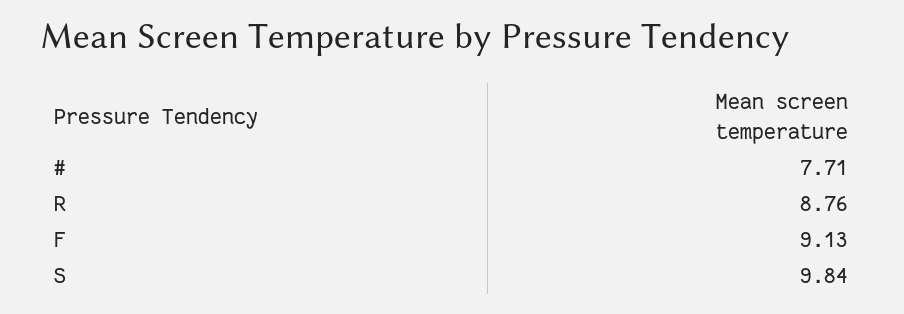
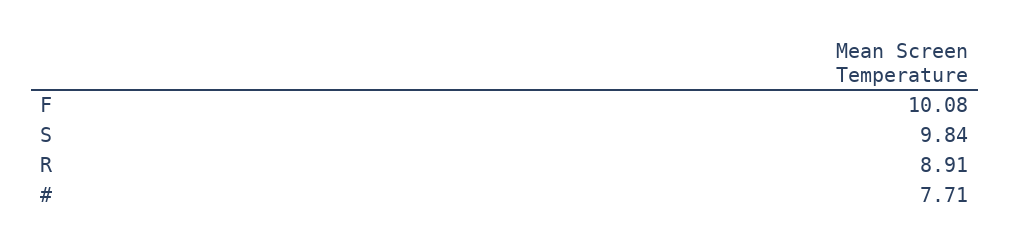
R: 8.76 -> 8.91
F: 9.13 -> 10.08

